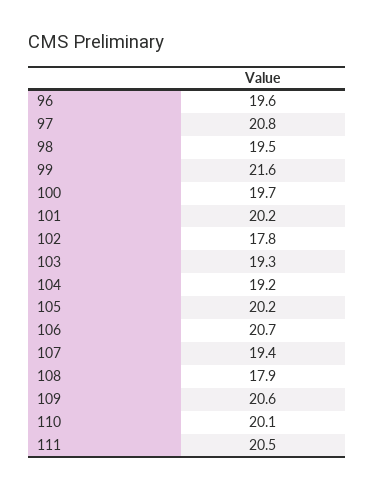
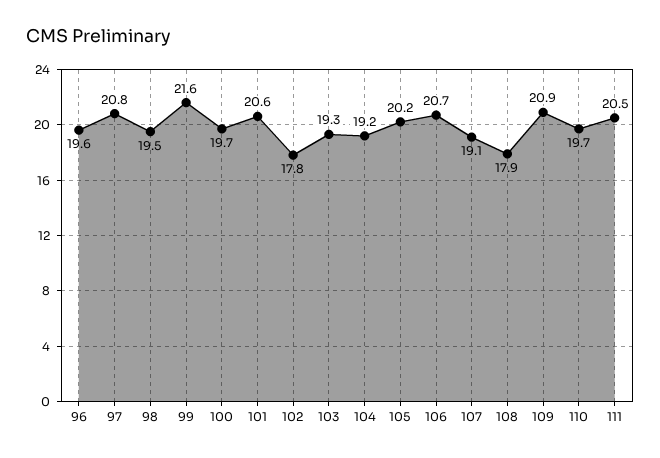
101: 20.2 -> 20.6
107: 19.4 -> 19.1
109: 20.6 -> 20.9
110: 20.1 -> 19.7

